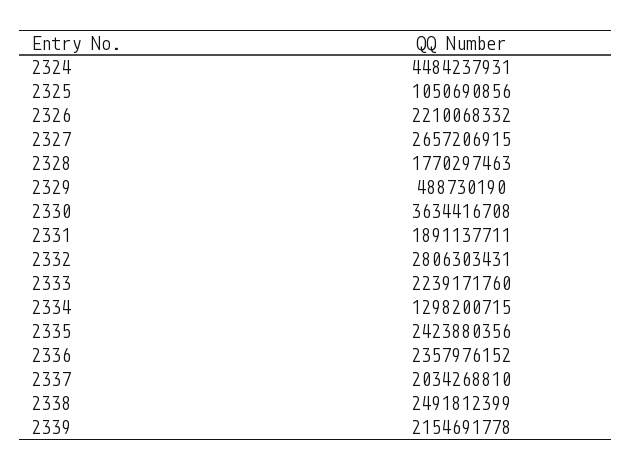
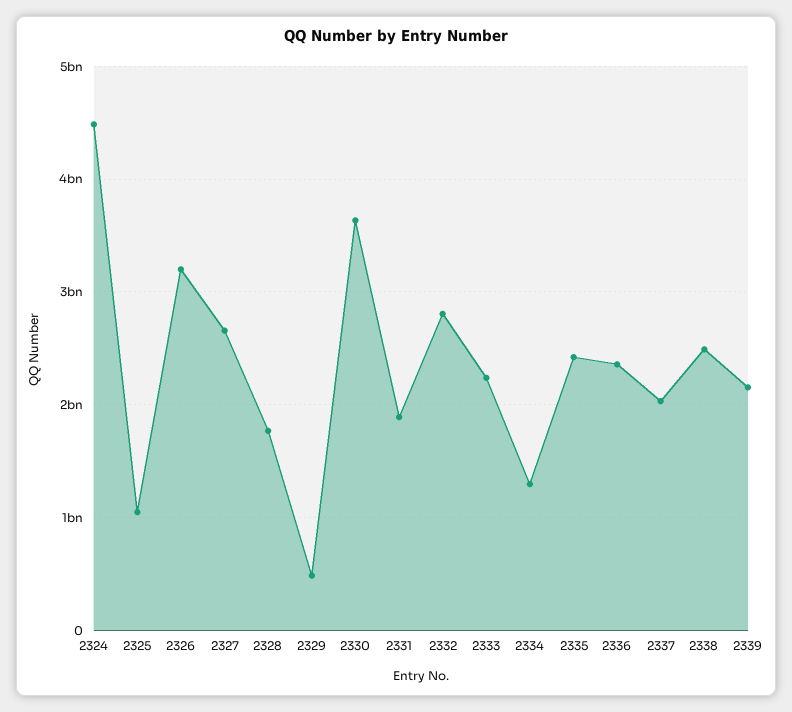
2326: 2210068332 -> 3200000000

